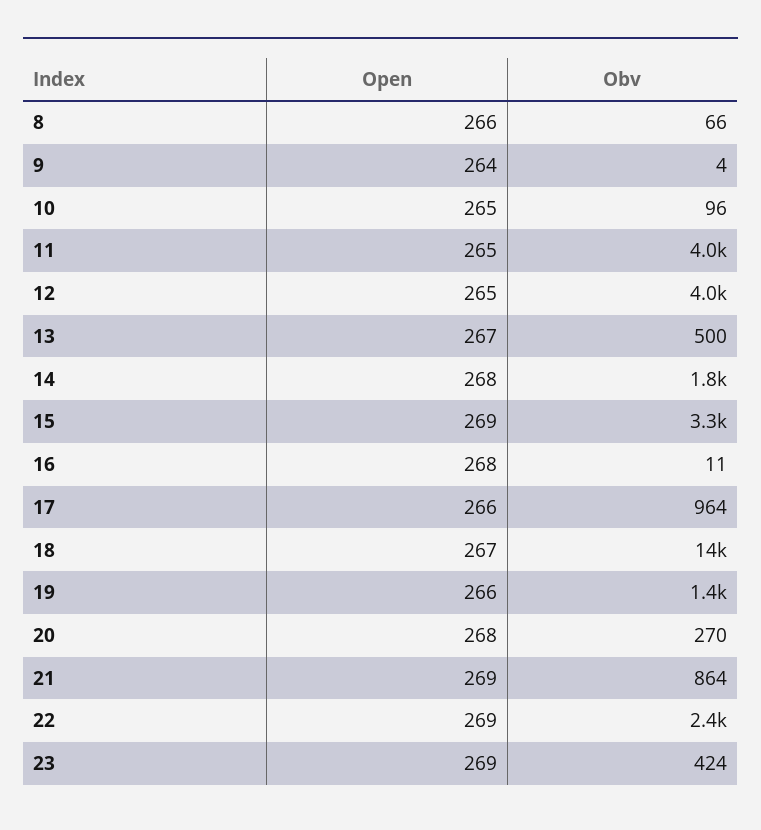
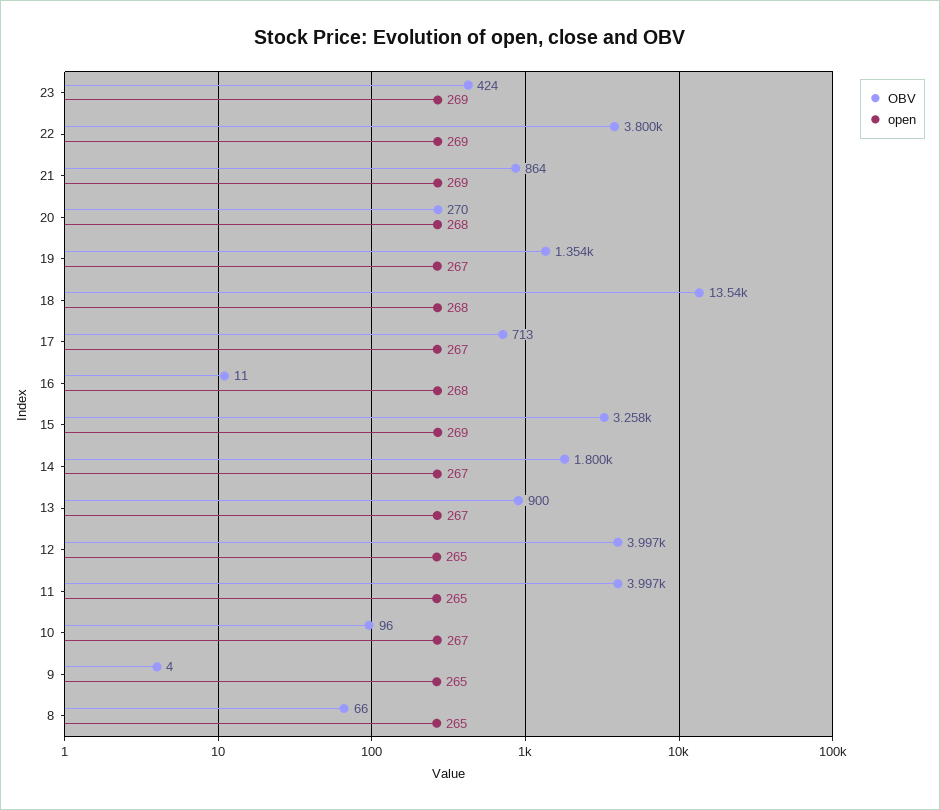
Open, 8: 266 -> 265
Open, 9: 264 -> 265
Open, 10: 265 -> 267
Obv, 13: 500 -> 900
Open, 14: 268 -> 267
Open, 17: 266 -> 267
Obv, 17: 964 -> 713
Open, 18: 267 -> 268
Open, 19: 266 -> 267
Obv, 22: 2400 -> 3800

